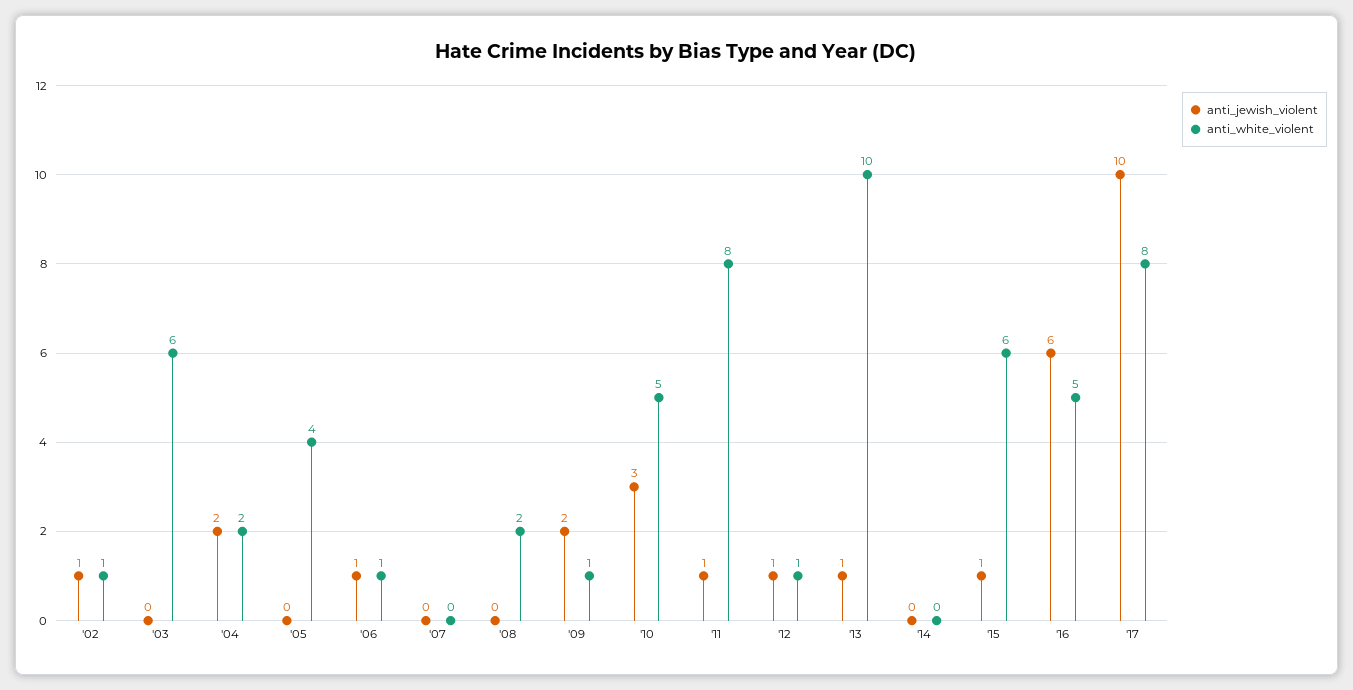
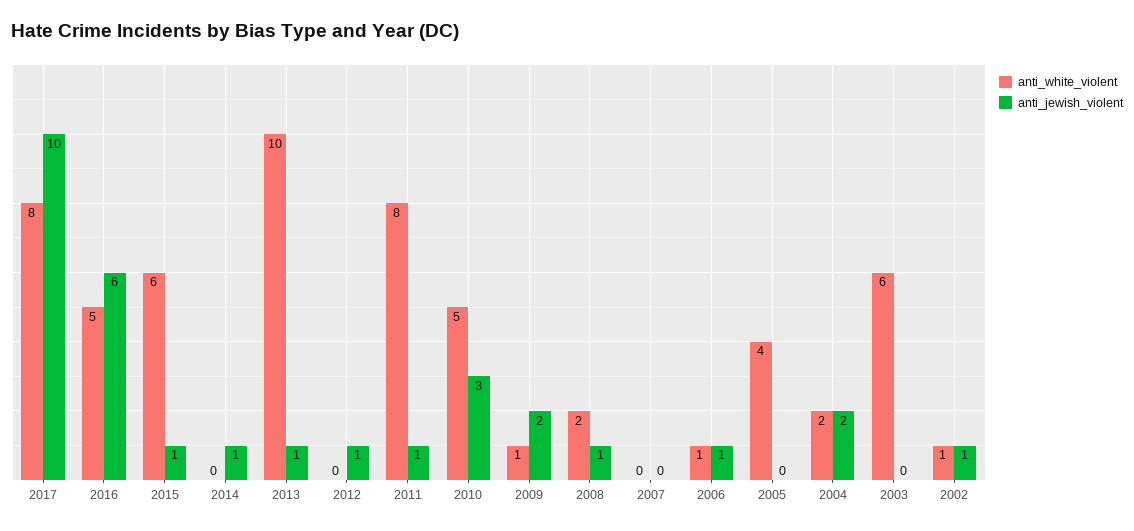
anti_jewish_violent, '08: 0 -> 1
anti_white_violent, '12: 1 -> 0
anti_jewish_violent, '14: 0 -> 1

